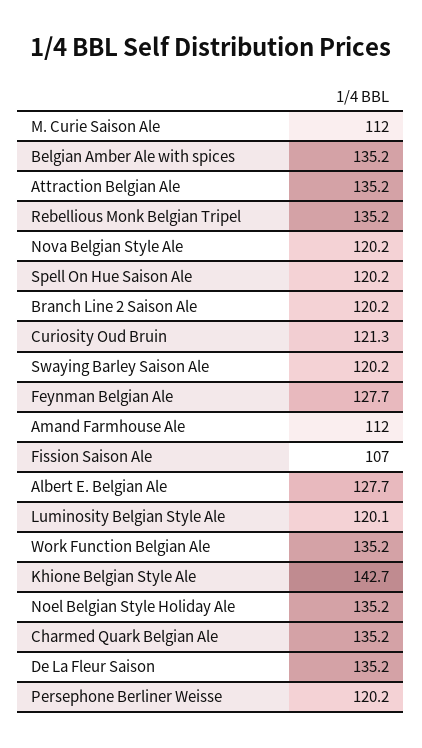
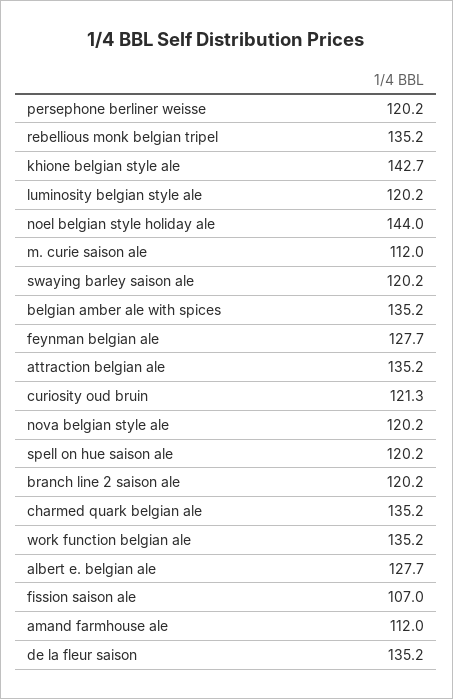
Luminosity Belgian Style Ale: 120.1 -> 120.2
Noel Belgian Style Holiday Ale: 135.2 -> 144

